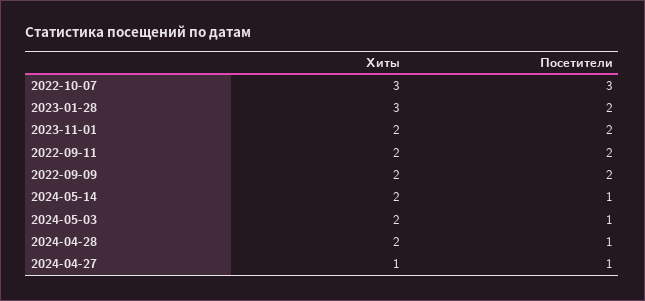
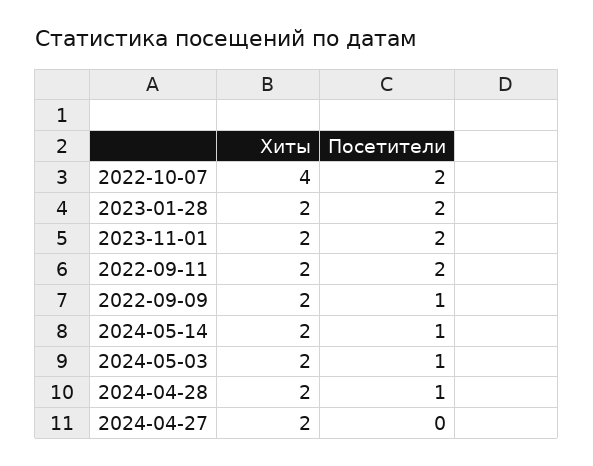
Хиты, 2022-10-07: 3 -> 4
Посетители, 2022-10-07: 3 -> 2
Хиты, 2023-01-28: 3 -> 2
Посетители, 2022-09-09: 2 -> 1
Хиты, 2024-04-27: 1 -> 2
Посетители, 2024-04-27: 1 -> 0

